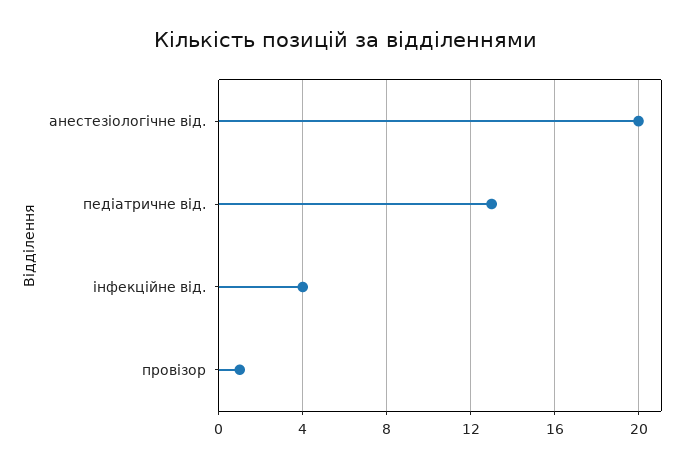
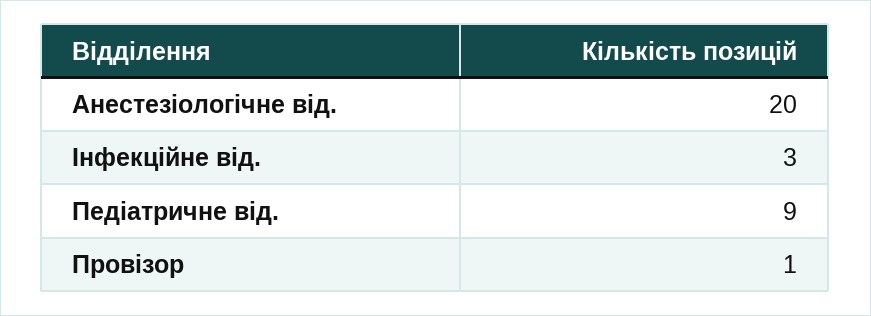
педіатричне від.: 13 -> 9
інфекційне від.: 4 -> 3

